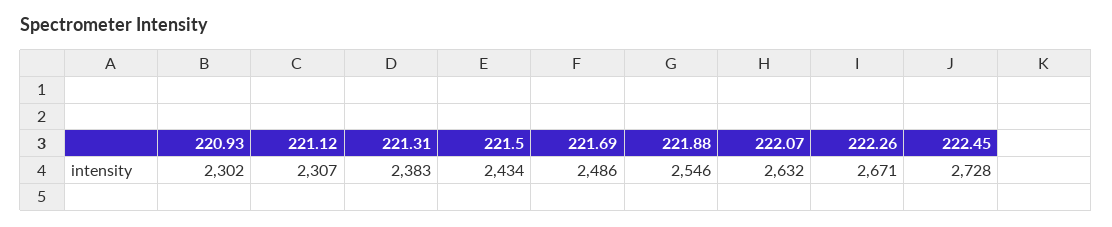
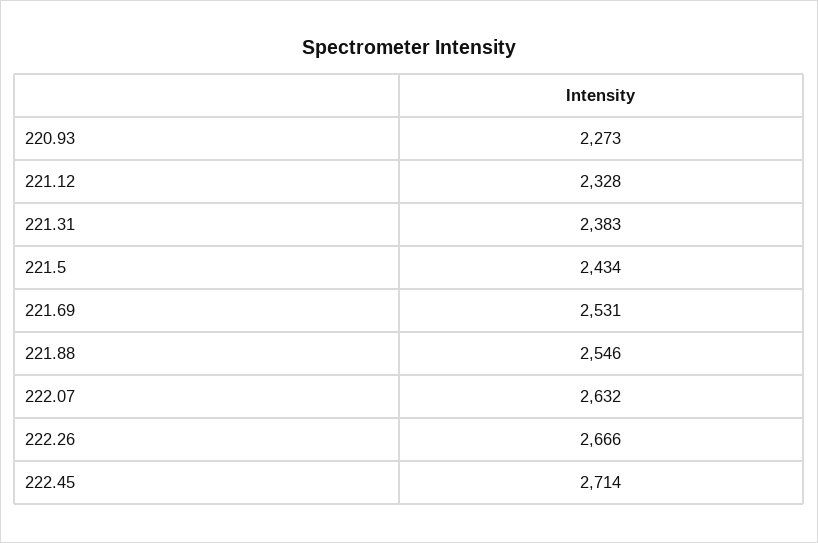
220.93: 2302 -> 2273
221.12: 2307 -> 2328
221.69: 2486 -> 2531
222.26: 2671 -> 2666
222.45: 2728 -> 2714

